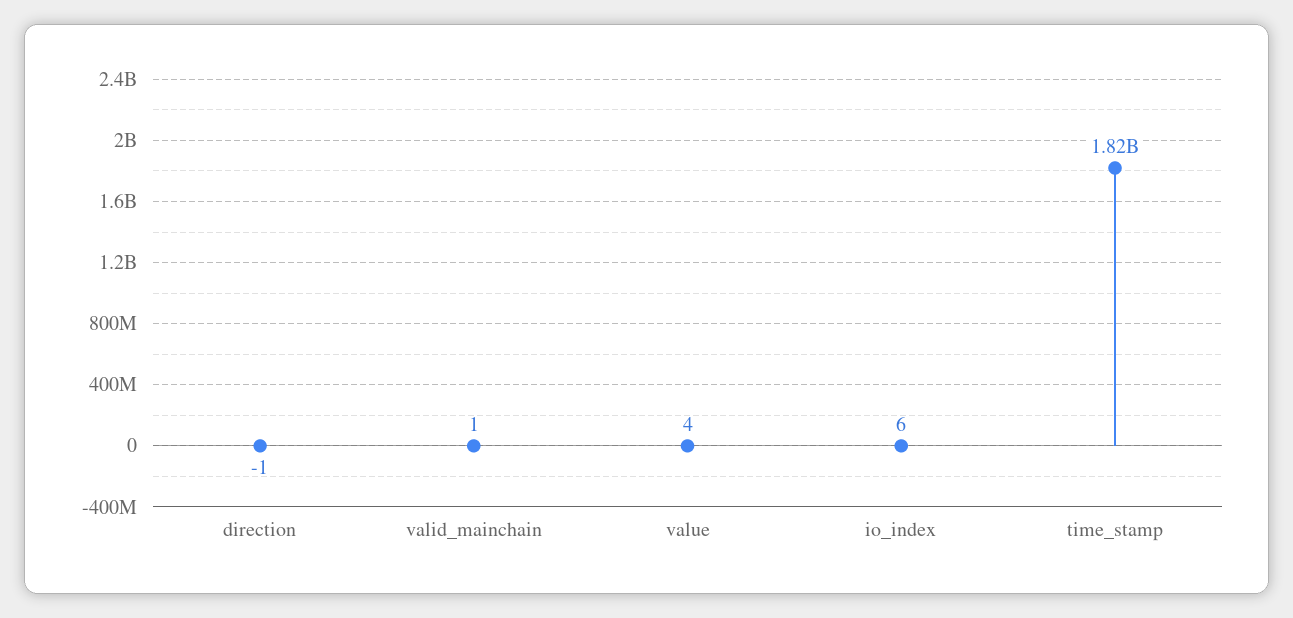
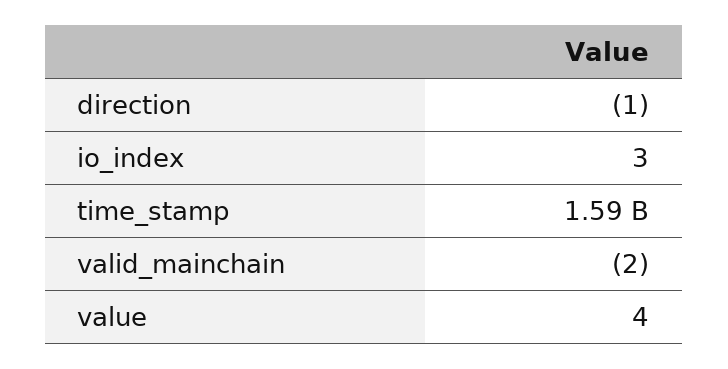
valid_mainchain: 1 -> -2
io_index: 6 -> 3
time_stamp: 1820000000 -> 1590000000

